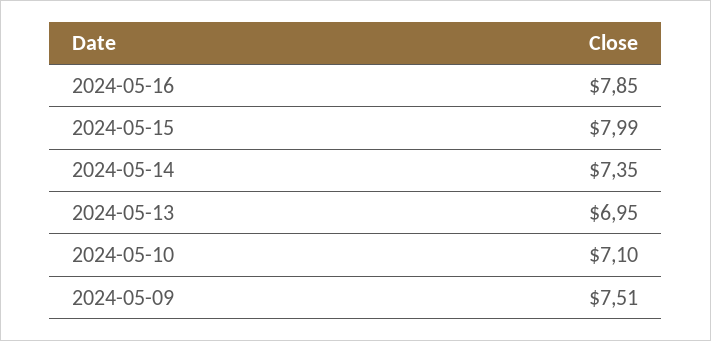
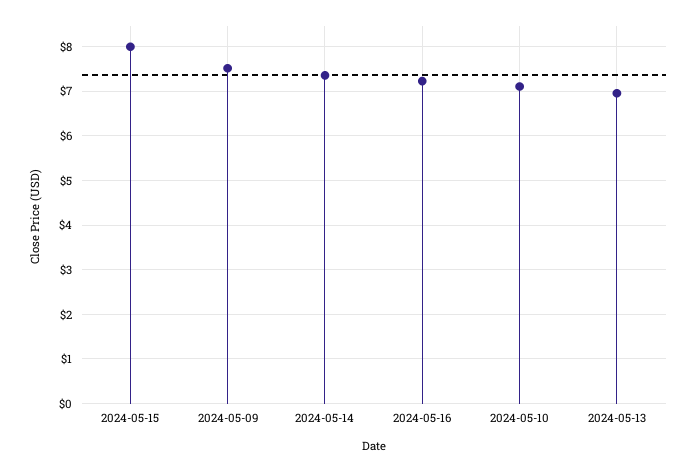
2024-05-16: 7.85 -> 7.2

